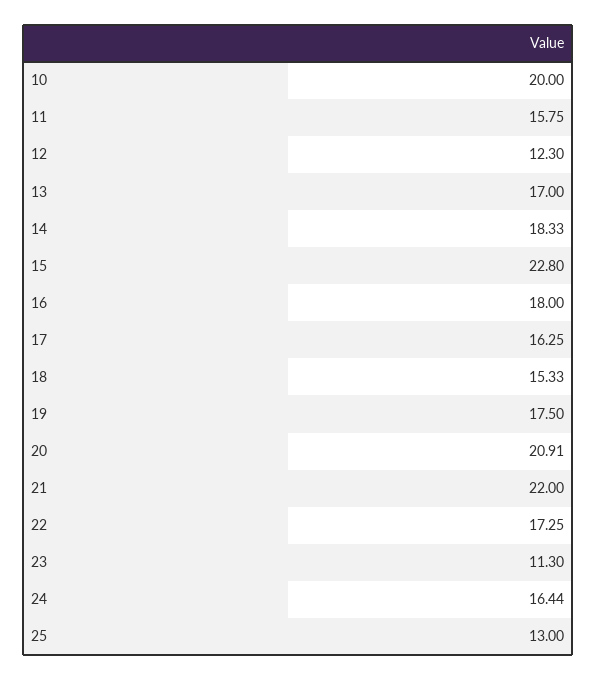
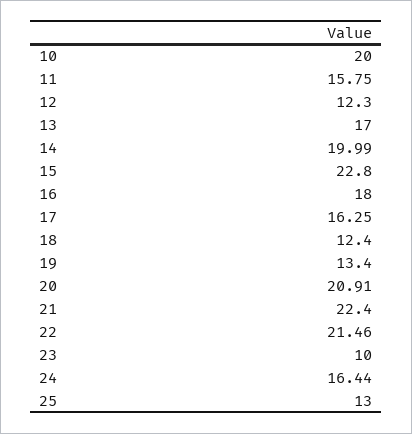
14: 18.33 -> 19.99
18: 15.33 -> 12.4
19: 17.5 -> 13.4
21: 22 -> 22.4
22: 17.25 -> 21.46
23: 11.3 -> 10

